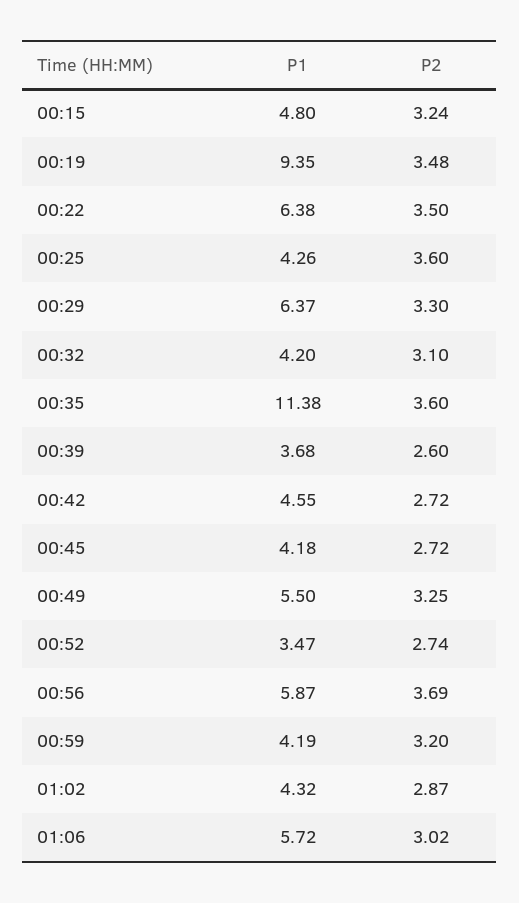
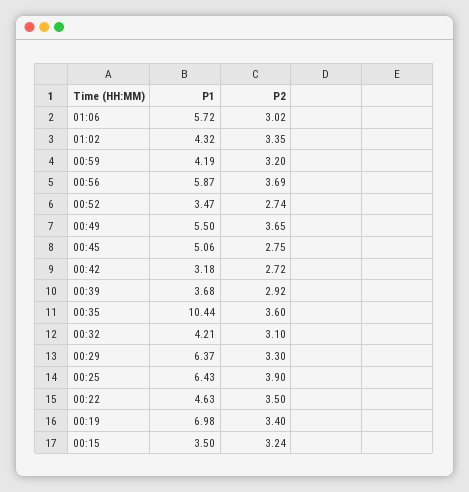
P1, 00:15: 4.8 -> 3.5
P1, 00:19: 9.35 -> 6.98
P2, 00:19: 3.48 -> 3.4
P1, 00:22: 6.38 -> 4.63
P1, 00:25: 4.26 -> 6.43
P2, 00:25: 3.6 -> 3.9
P1, 00:32: 4.2 -> 4.21
P1, 00:35: 11.38 -> 10.44
P2, 00:39: 2.6 -> 2.92
P1, 00:42: 4.55 -> 3.18
P1, 00:45: 4.18 -> 5.06
P2, 00:45: 2.72 -> 2.75
P2, 00:49: 3.25 -> 3.65
P2, 01:02: 2.87 -> 3.35

